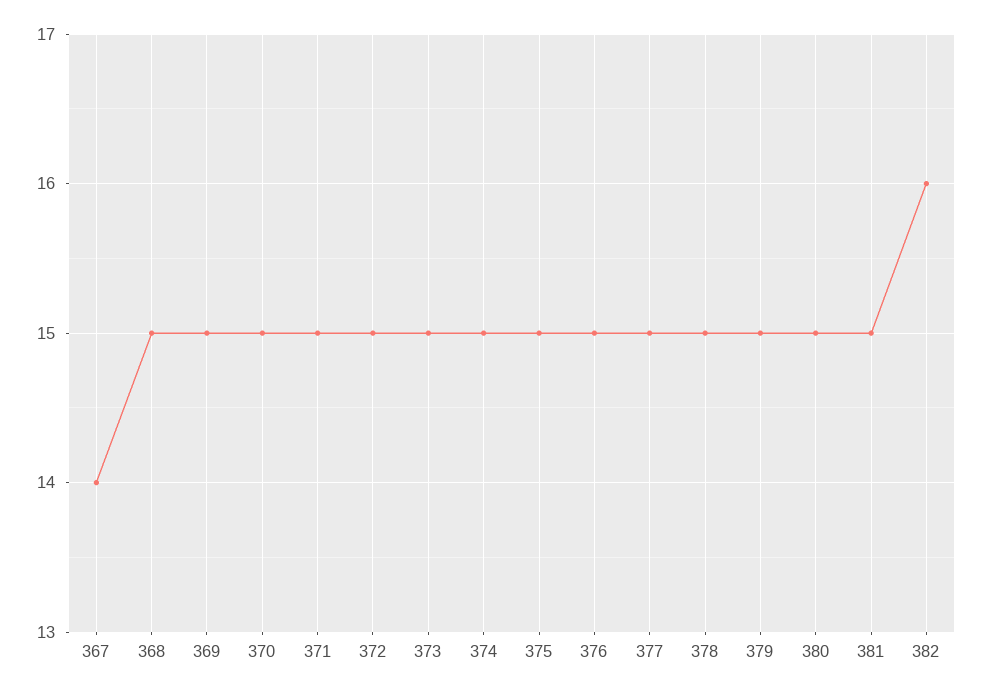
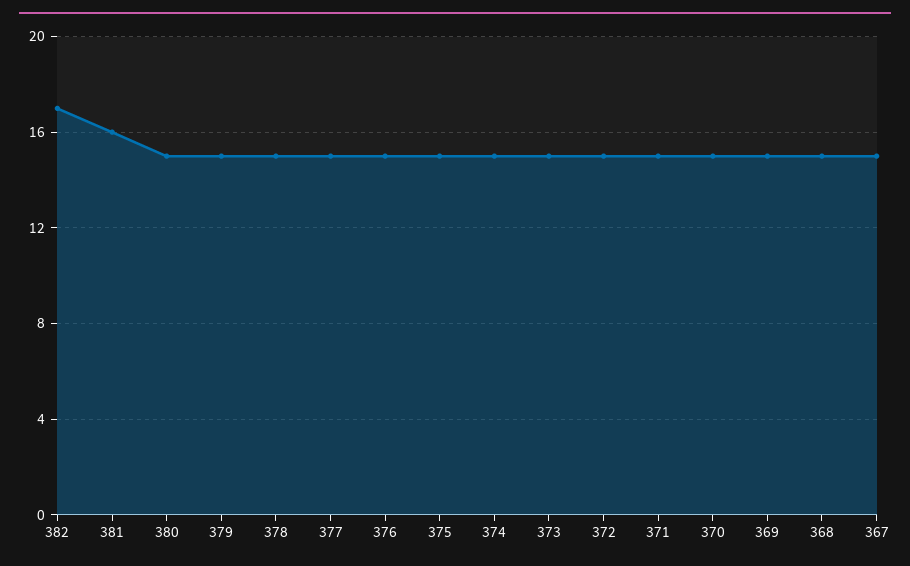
367: 14 -> 15
381: 15 -> 16
382: 16 -> 17

